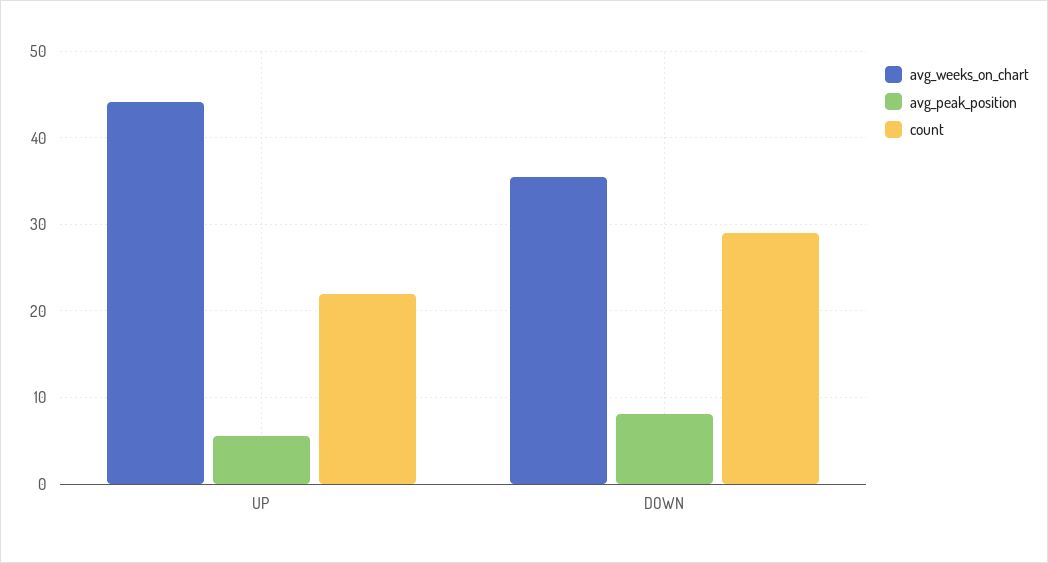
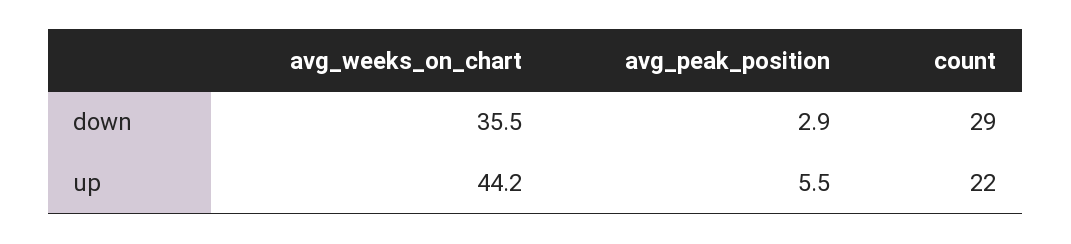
avg_peak_position, DOWN: 8 -> 2.9

